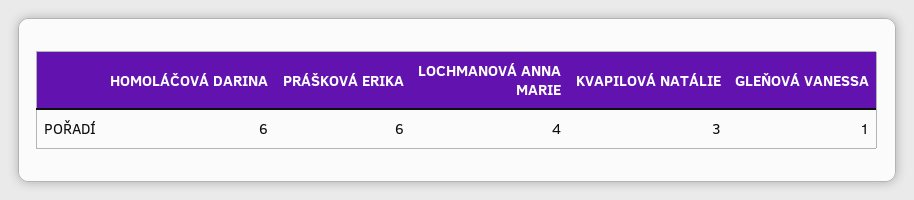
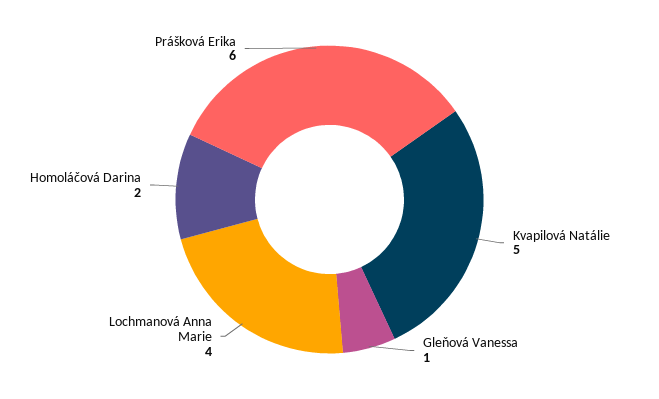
HOMOLÁČOVÁ DARINA: 6 -> 2
KVAPILOVÁ NATÁLIE: 3 -> 5

